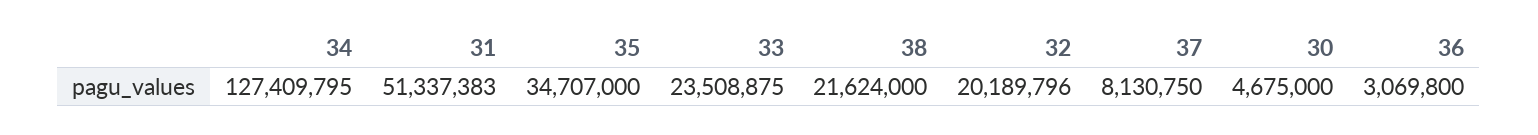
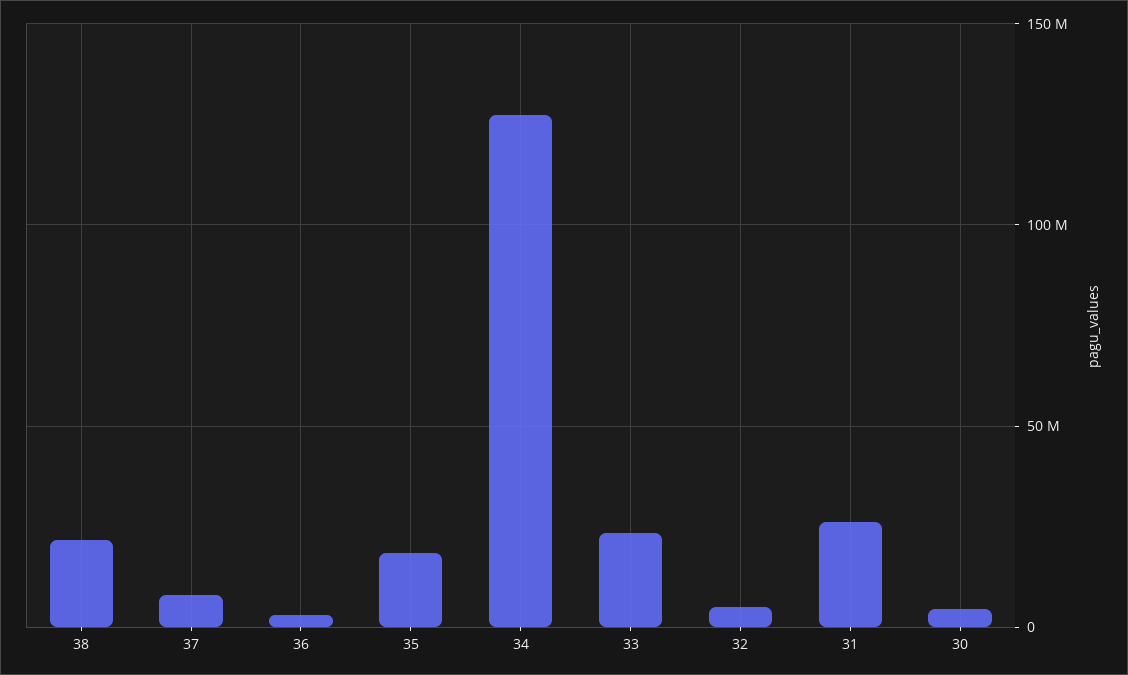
31: 51337383 -> 25000000
35: 34707000 -> 20000000
32: 20189796 -> 5000000

